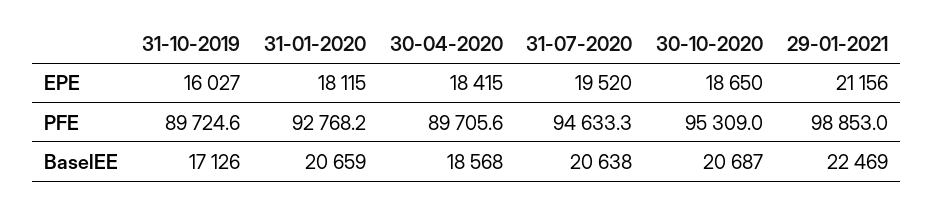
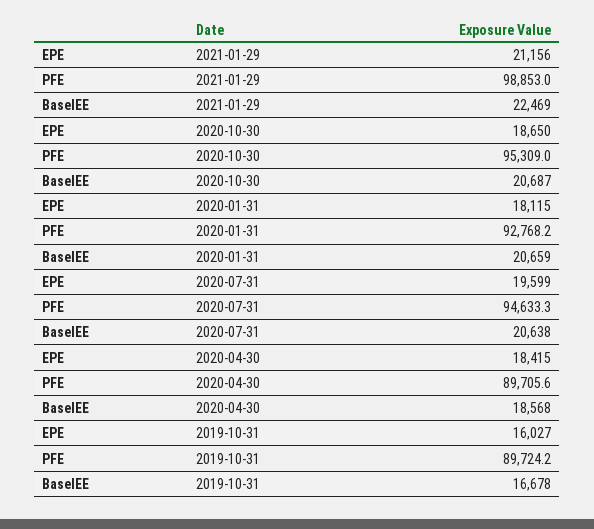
31-07-2020, EPE: 19520 -> 19599
31-10-2019, PFE: 89724.6 -> 89724.2
31-10-2019, BaselEE: 17126 -> 16678

